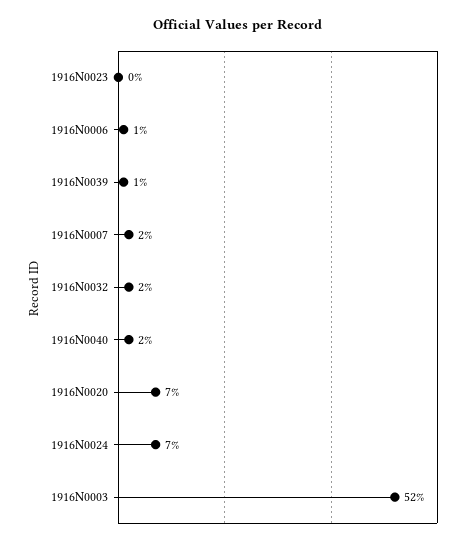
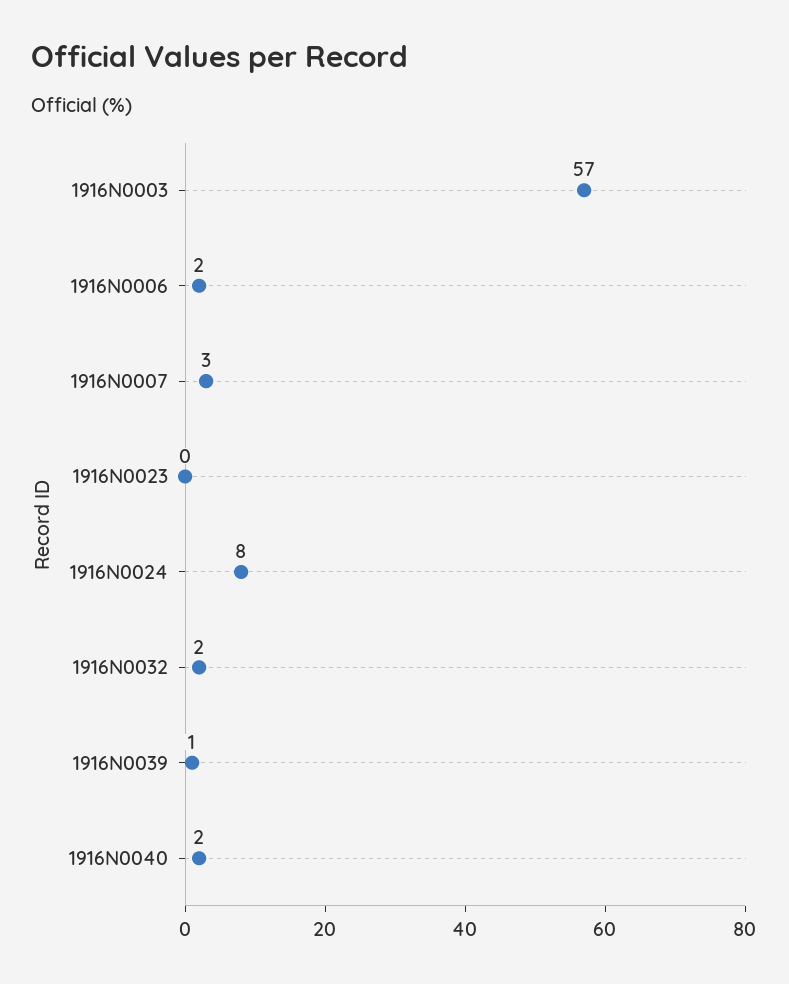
1916N0006: 1 -> 2
1916N0007: 2 -> 3
1916N0020: 7 -> none
1916N0024: 7 -> 8
1916N0003: 52 -> 57

